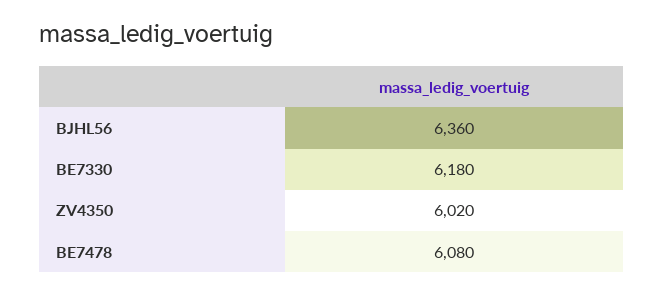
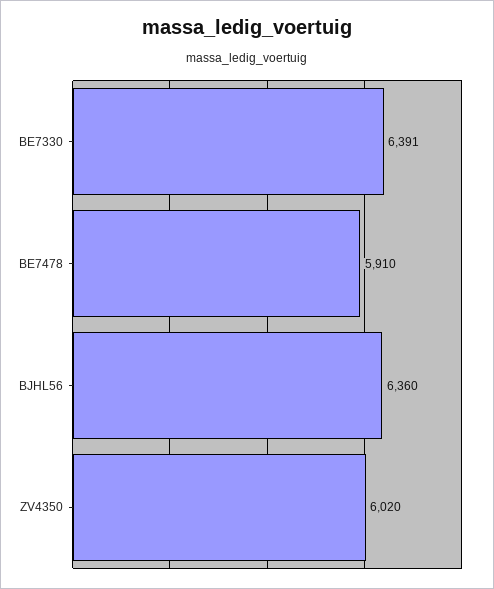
BE7330: 6180 -> 6391
BE7478: 6080 -> 5910

